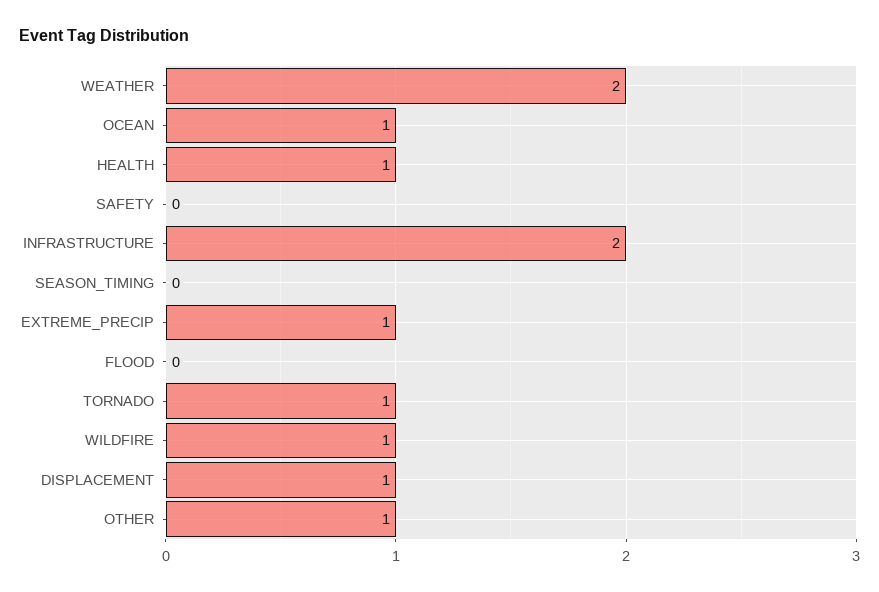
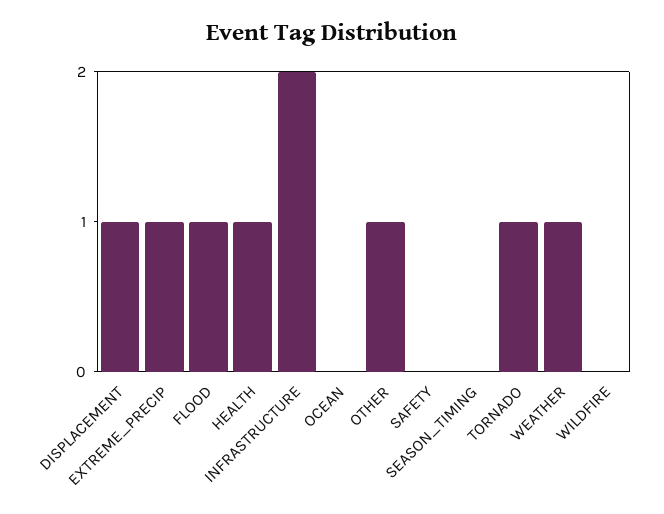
WEATHER: 2 -> 1
OCEAN: 1 -> 0
FLOOD: 0 -> 1
WILDFIRE: 1 -> 0

